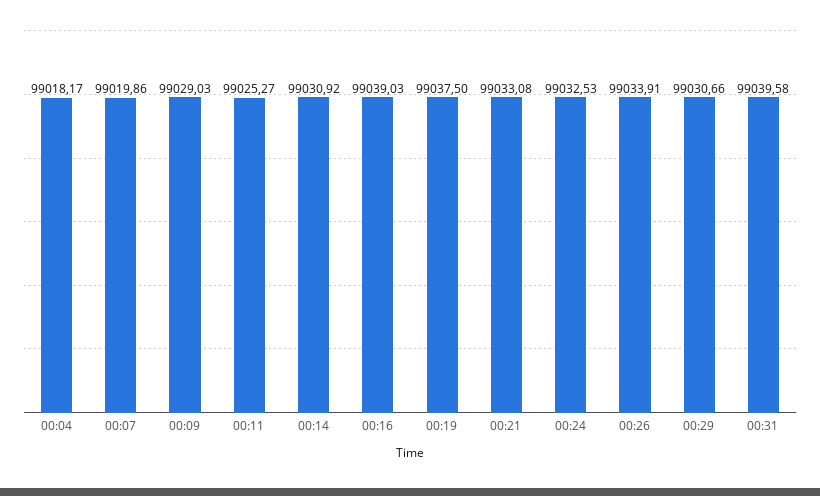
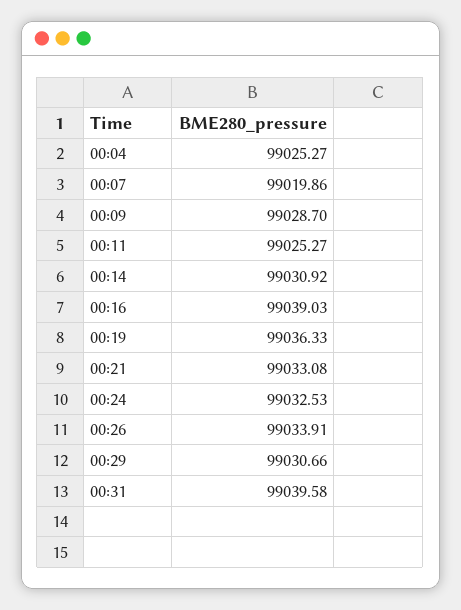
00:04: 99018.17 -> 99025.27
00:09: 99029.03 -> 99028.7
00:19: 99037.5 -> 99036.33

